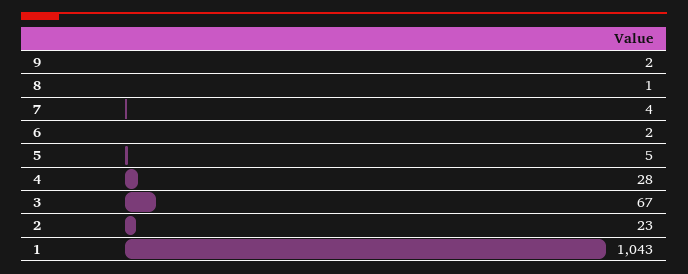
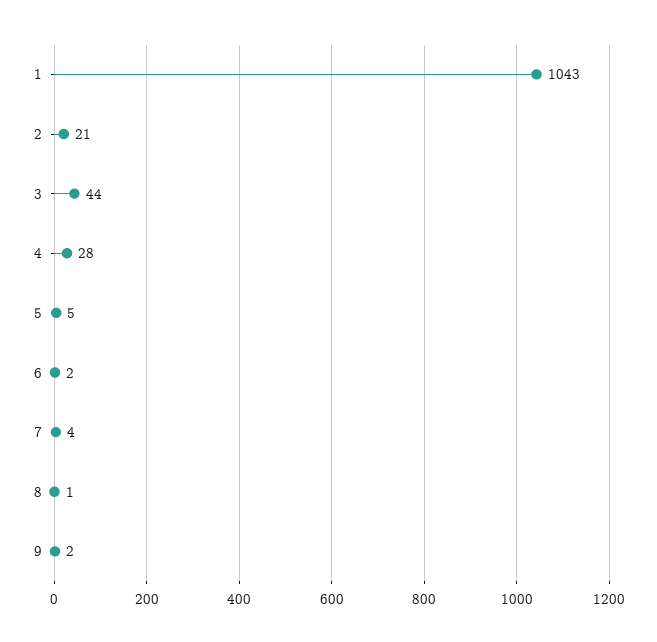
3: 67 -> 44
2: 23 -> 21

